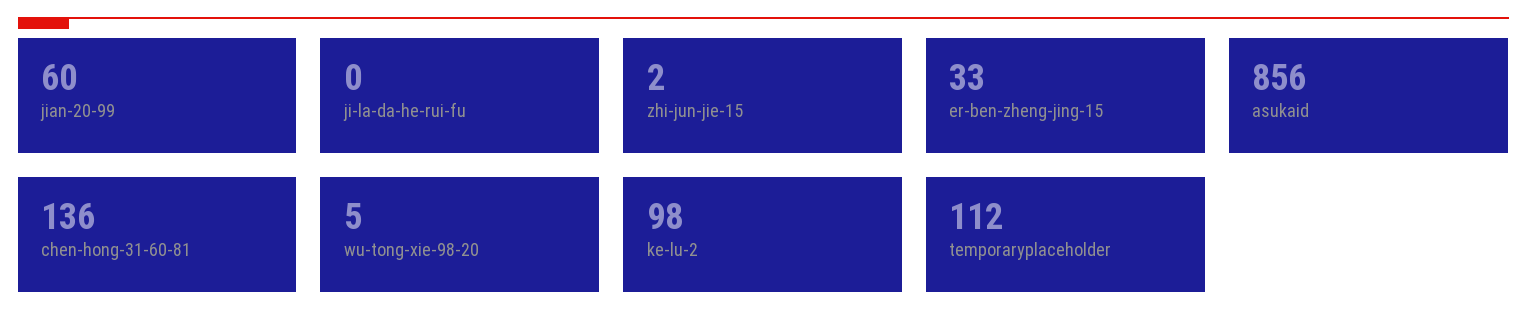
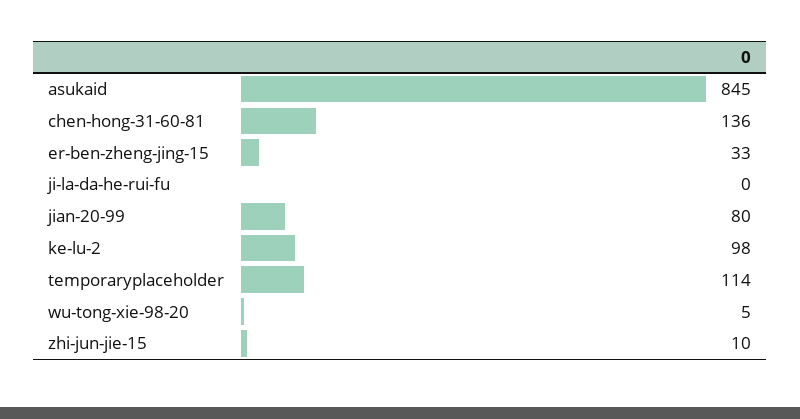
jian-20-99: 60 -> 80
zhi-jun-jie-15: 2 -> 10
asukaid: 856 -> 845
temporaryplaceholder: 112 -> 114

